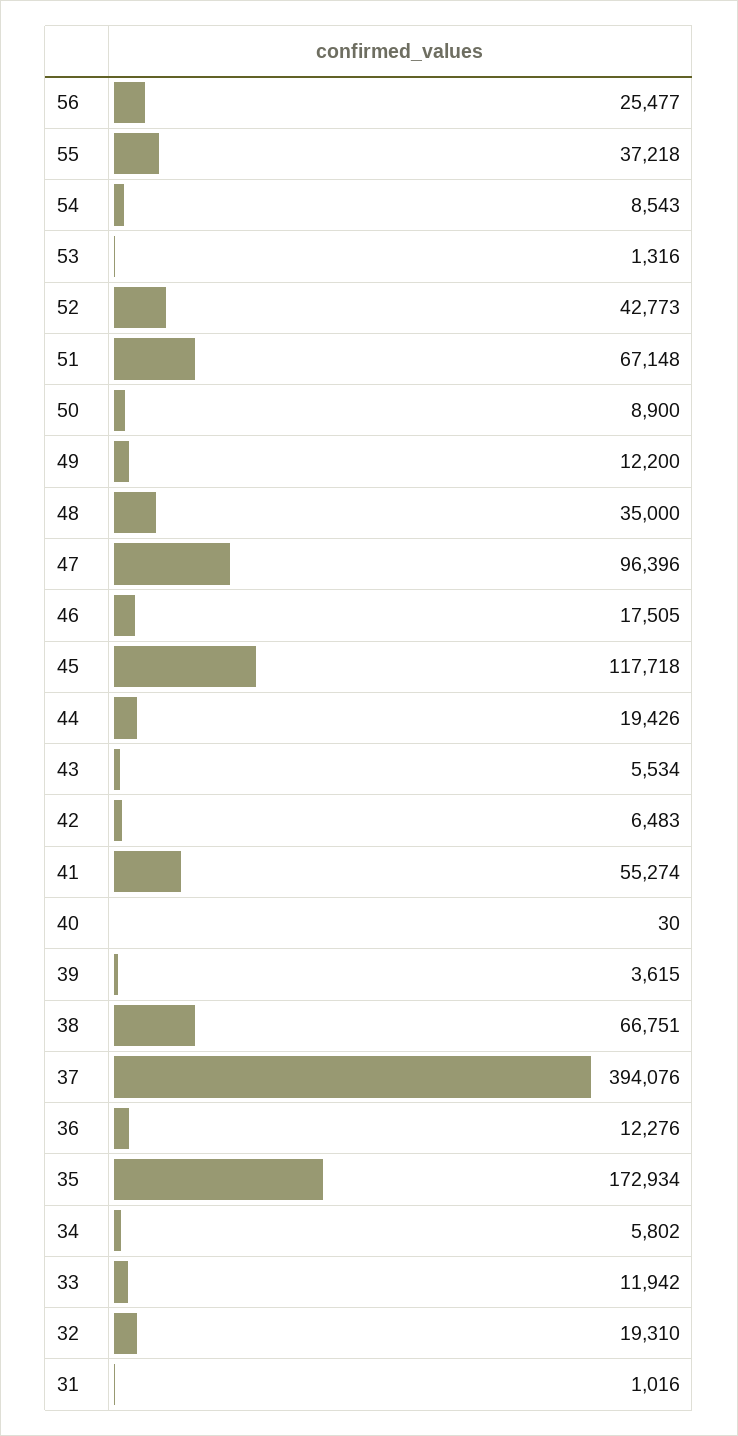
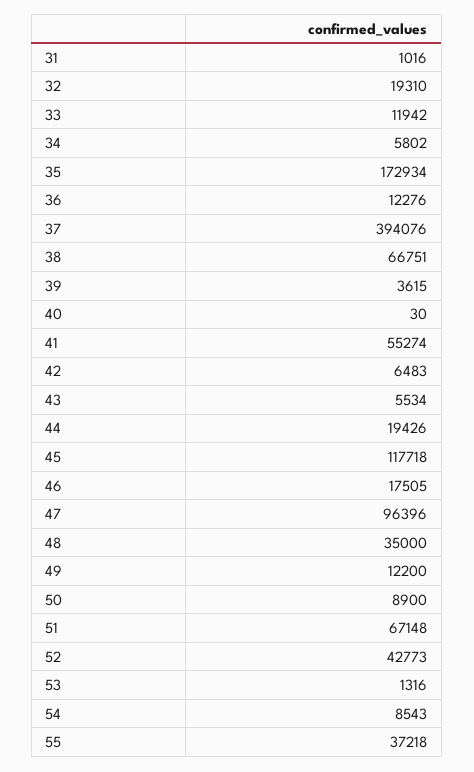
56: 25477 -> none

